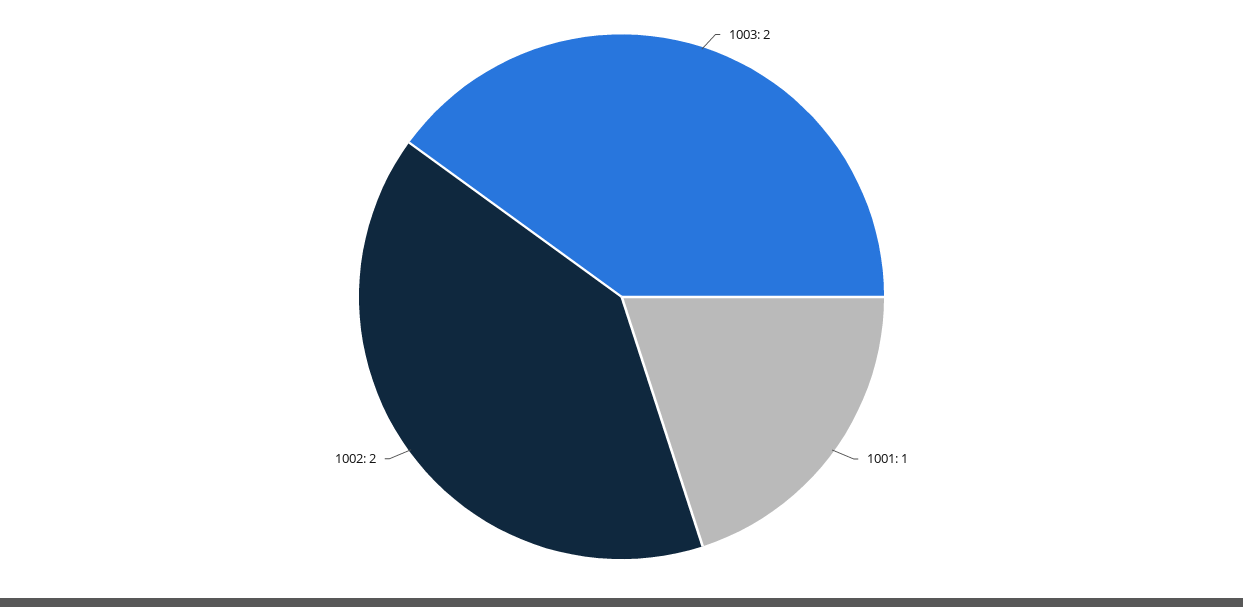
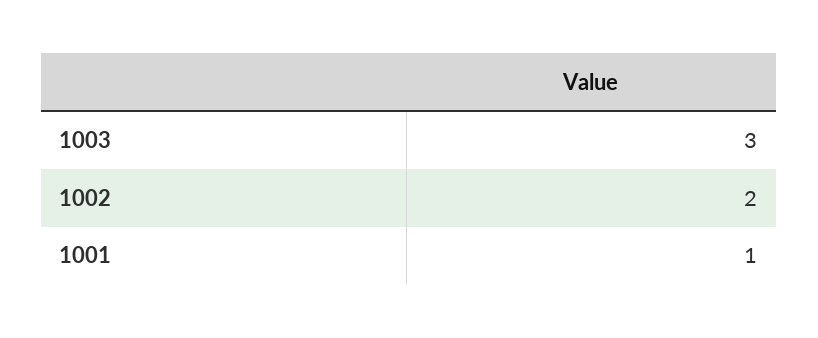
1003: 2 -> 3

